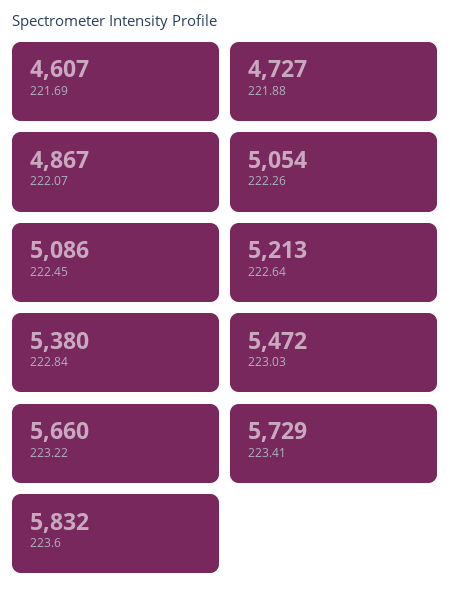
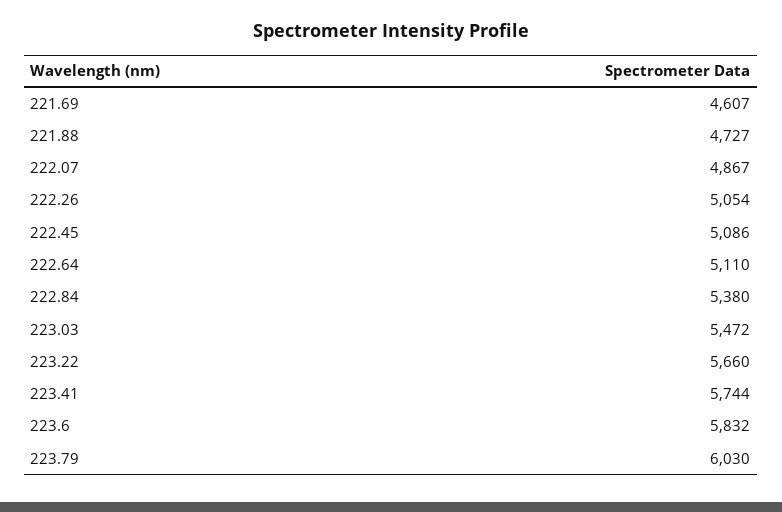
222.64: 5213 -> 5110
223.41: 5729 -> 5744
223.79: none -> 6030

